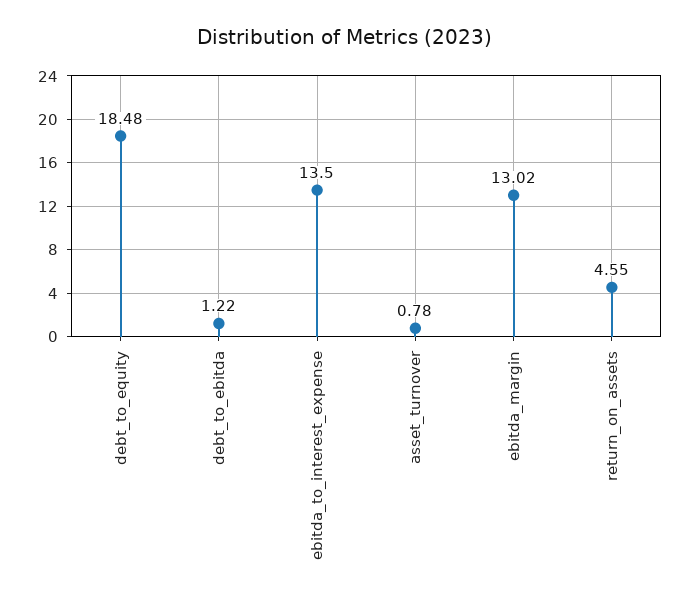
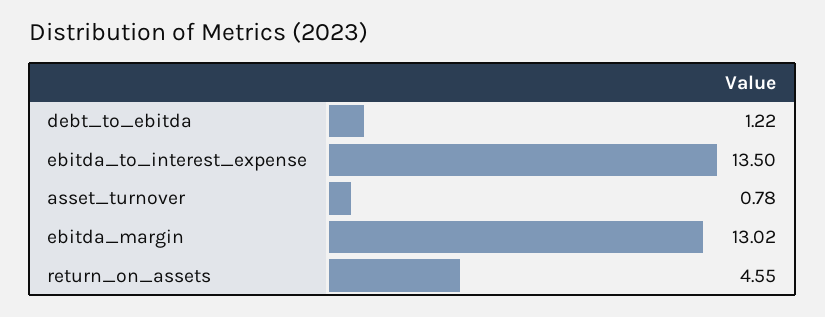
debt_to_equity: 18.48 -> none

